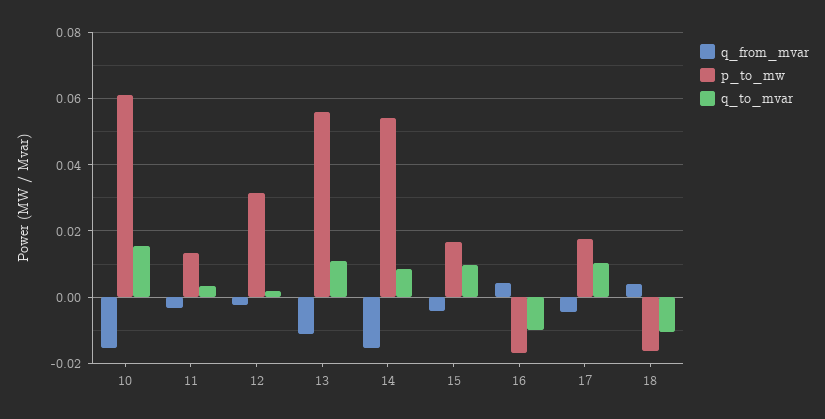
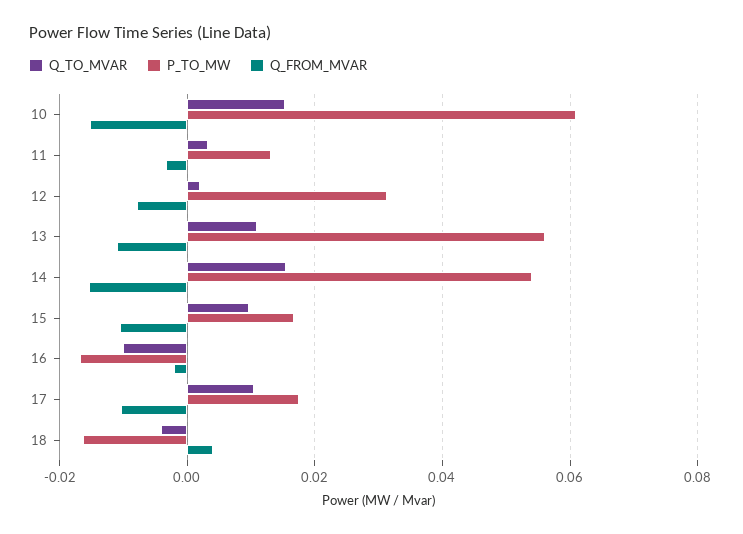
q_from_mvar, 12: -0.002 -> -0.008
q_to_mvar, 14: 0.008 -> 0.016
q_from_mvar, 15: -0.004 -> -0.01
q_from_mvar, 16: 0.004 -> -0.002
q_from_mvar, 17: -0.004 -> -0.01
q_to_mvar, 18: -0.01 -> -0.004

